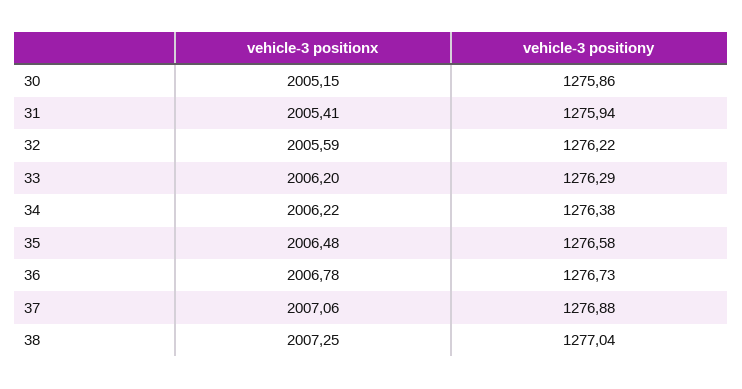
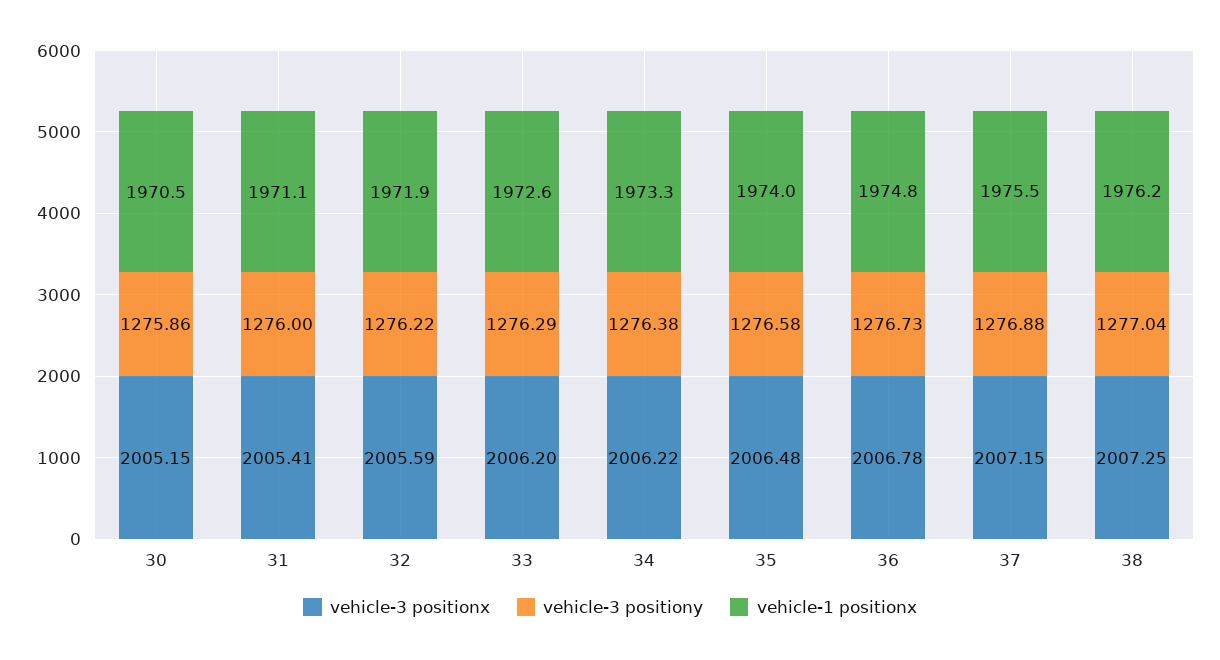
vehicle-3 positiony, 31: 1275.94 -> 1276
vehicle-3 positionx, 37: 2007.06 -> 2007.15
vehicle-1 positionx, 30: none -> 1970.5
vehicle-1 positionx, 31: none -> 1971.1
vehicle-1 positionx, 32: none -> 1971.9
vehicle-1 positionx, 33: none -> 1972.6
vehicle-1 positionx, 34: none -> 1973.3
vehicle-1 positionx, 35: none -> 1974
vehicle-1 positionx, 36: none -> 1974.8
vehicle-1 positionx, 37: none -> 1975.5
vehicle-1 positionx, 38: none -> 1976.2

